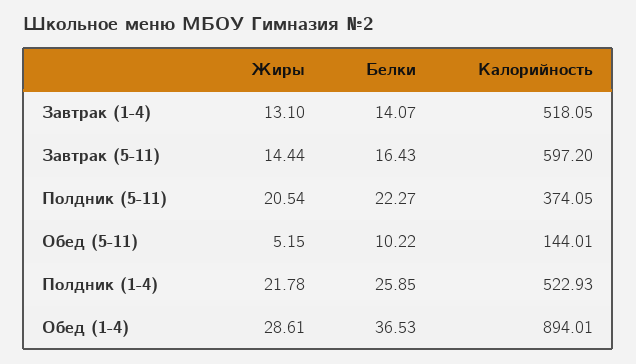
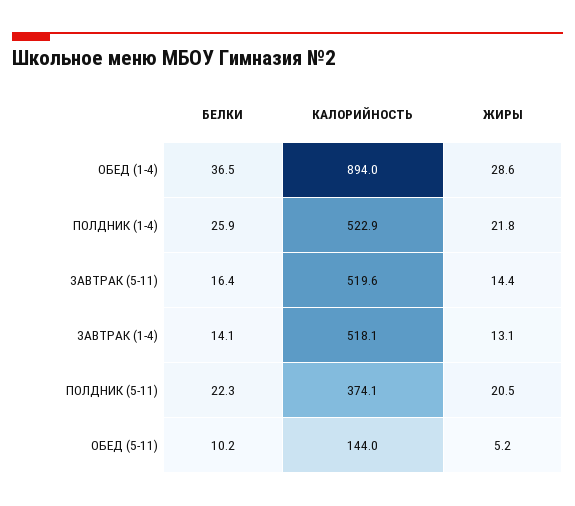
Калорийность, Завтрак (5-11): 597.2 -> 519.6

